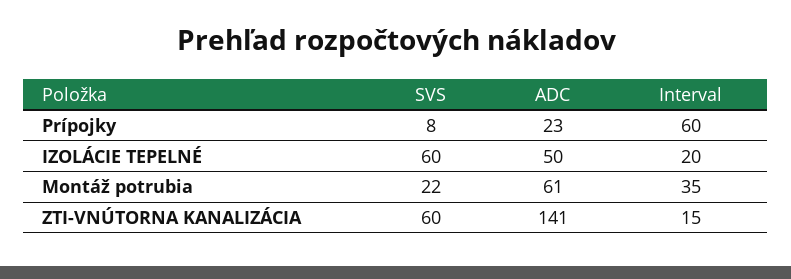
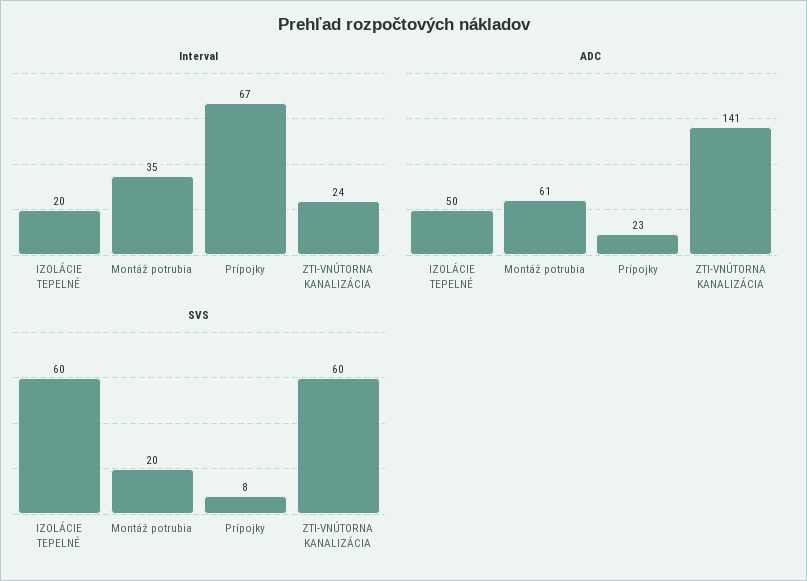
Interval, Prípojky: 60 -> 67
SVS, Montáž potrubia: 22 -> 20
Interval, ZTI-VNÚTORNA KANALIZÁCIA: 15 -> 24

